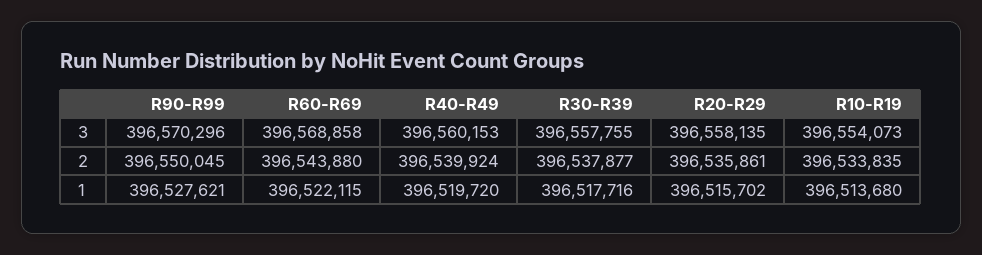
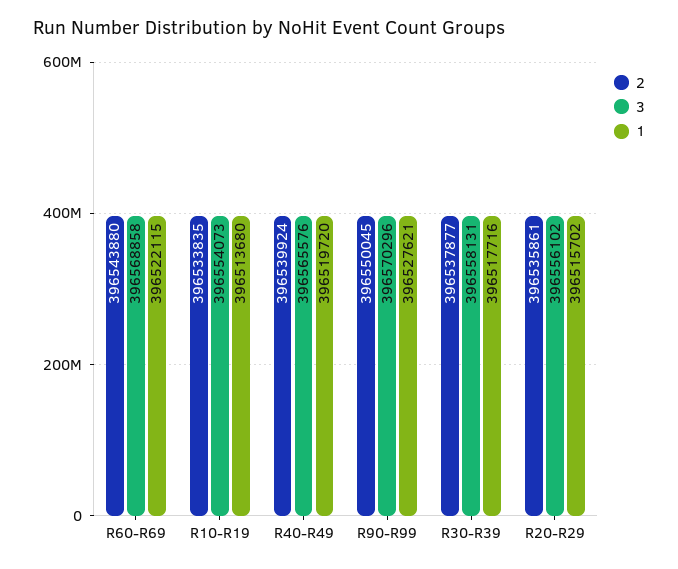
3, R40-R49: 396560153 -> 396565576
3, R30-R39: 396557755 -> 396558131
3, R20-R29: 396558135 -> 396556102

